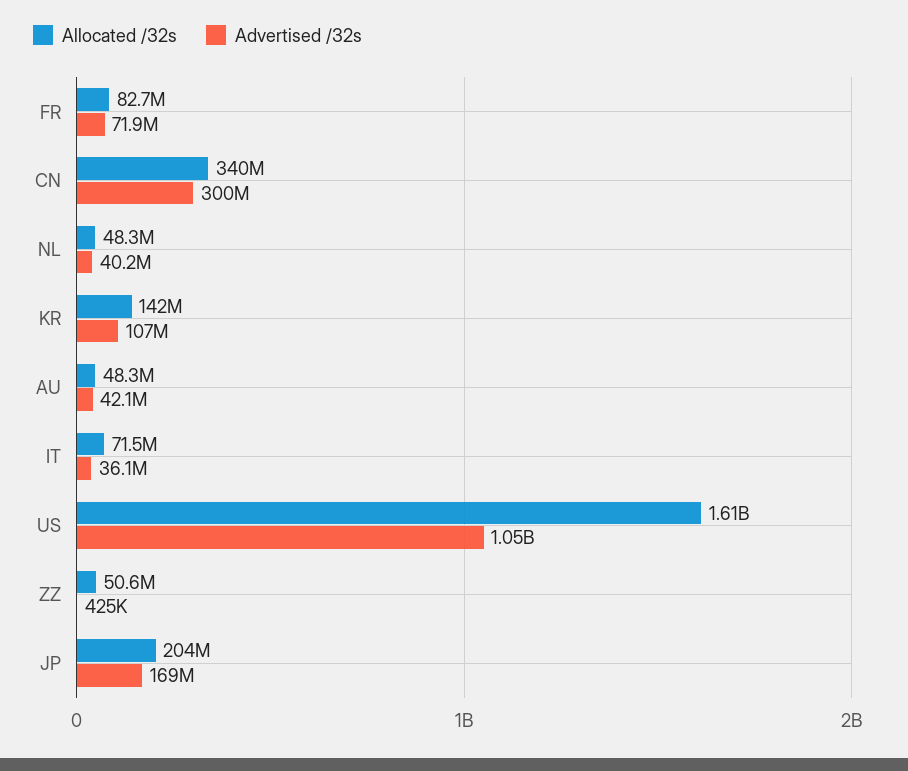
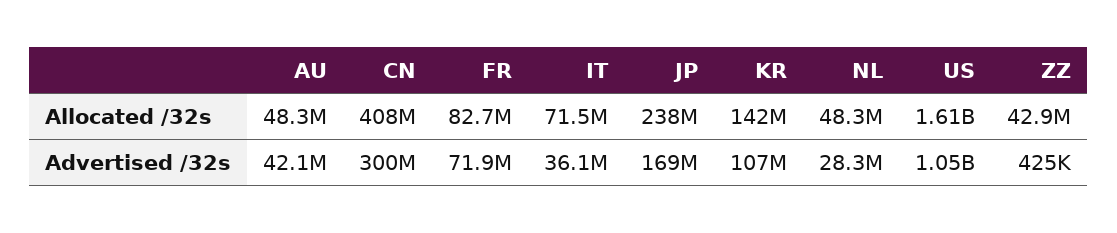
Allocated /32s, CN: 340000000 -> 408000000
Advertised /32s, NL: 40200000 -> 28300000
Allocated /32s, ZZ: 50600000 -> 42900000
Allocated /32s, JP: 204000000 -> 238000000

